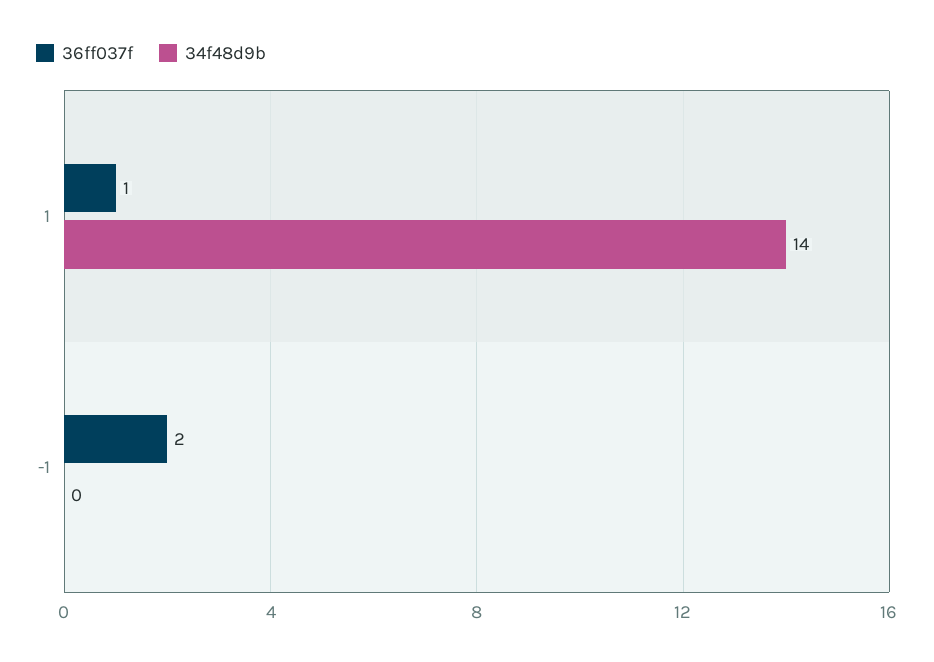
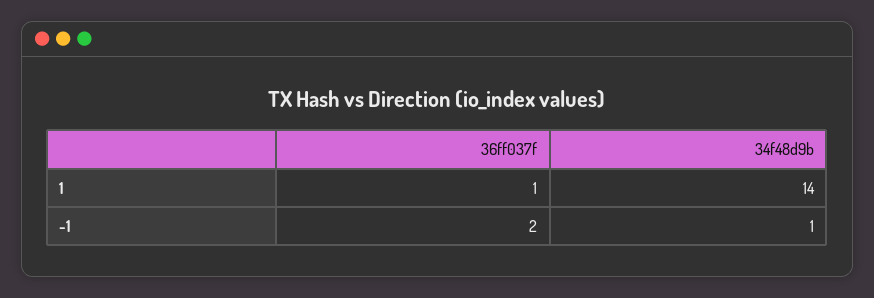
34f48d9b, -1: 0 -> 1

